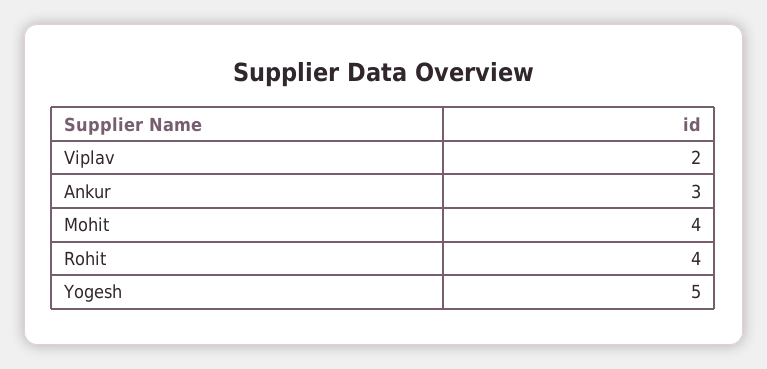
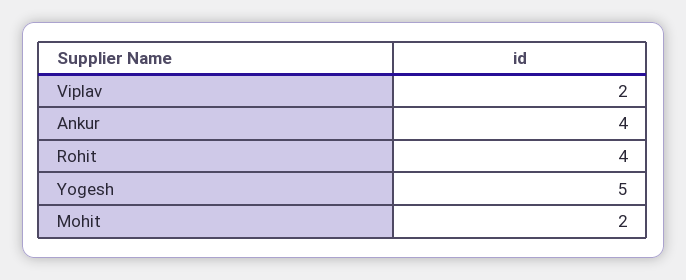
Ankur: 3 -> 4
Mohit: 4 -> 2

